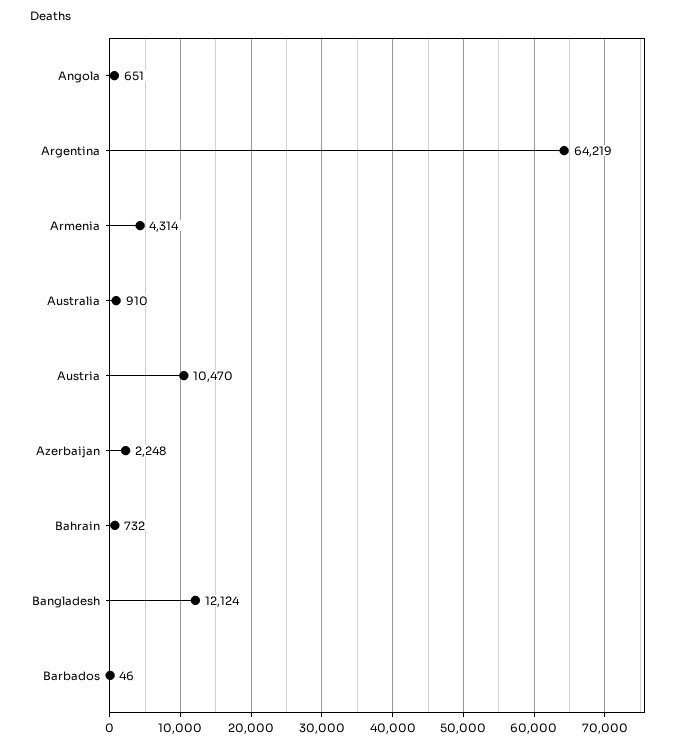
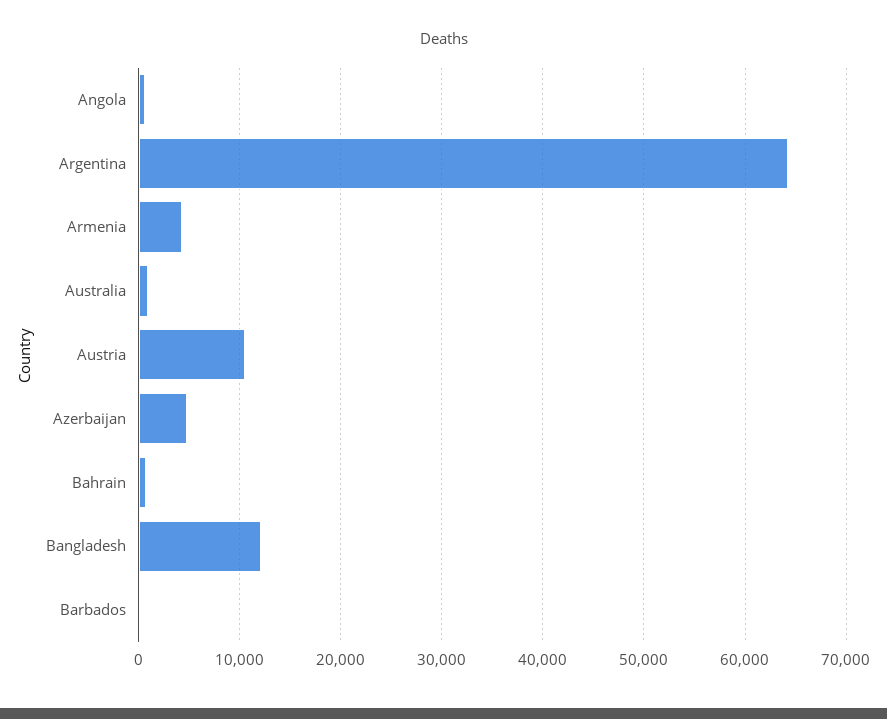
Azerbaijan: 2248 -> 5000

